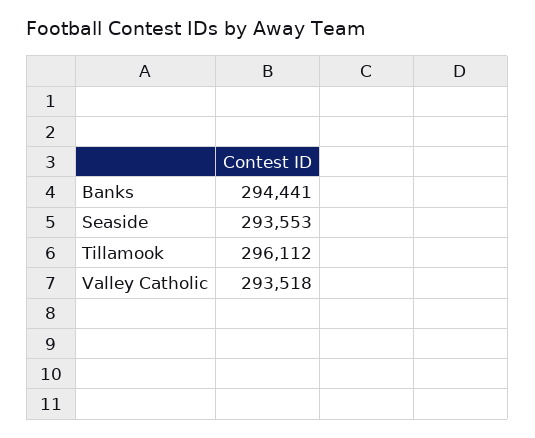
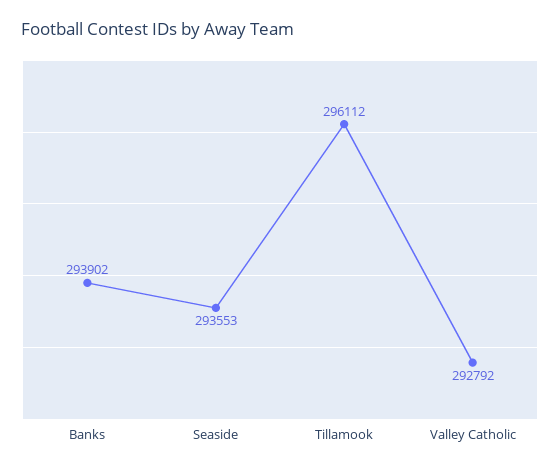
Banks: 294441 -> 293902
Valley Catholic: 293518 -> 292792

